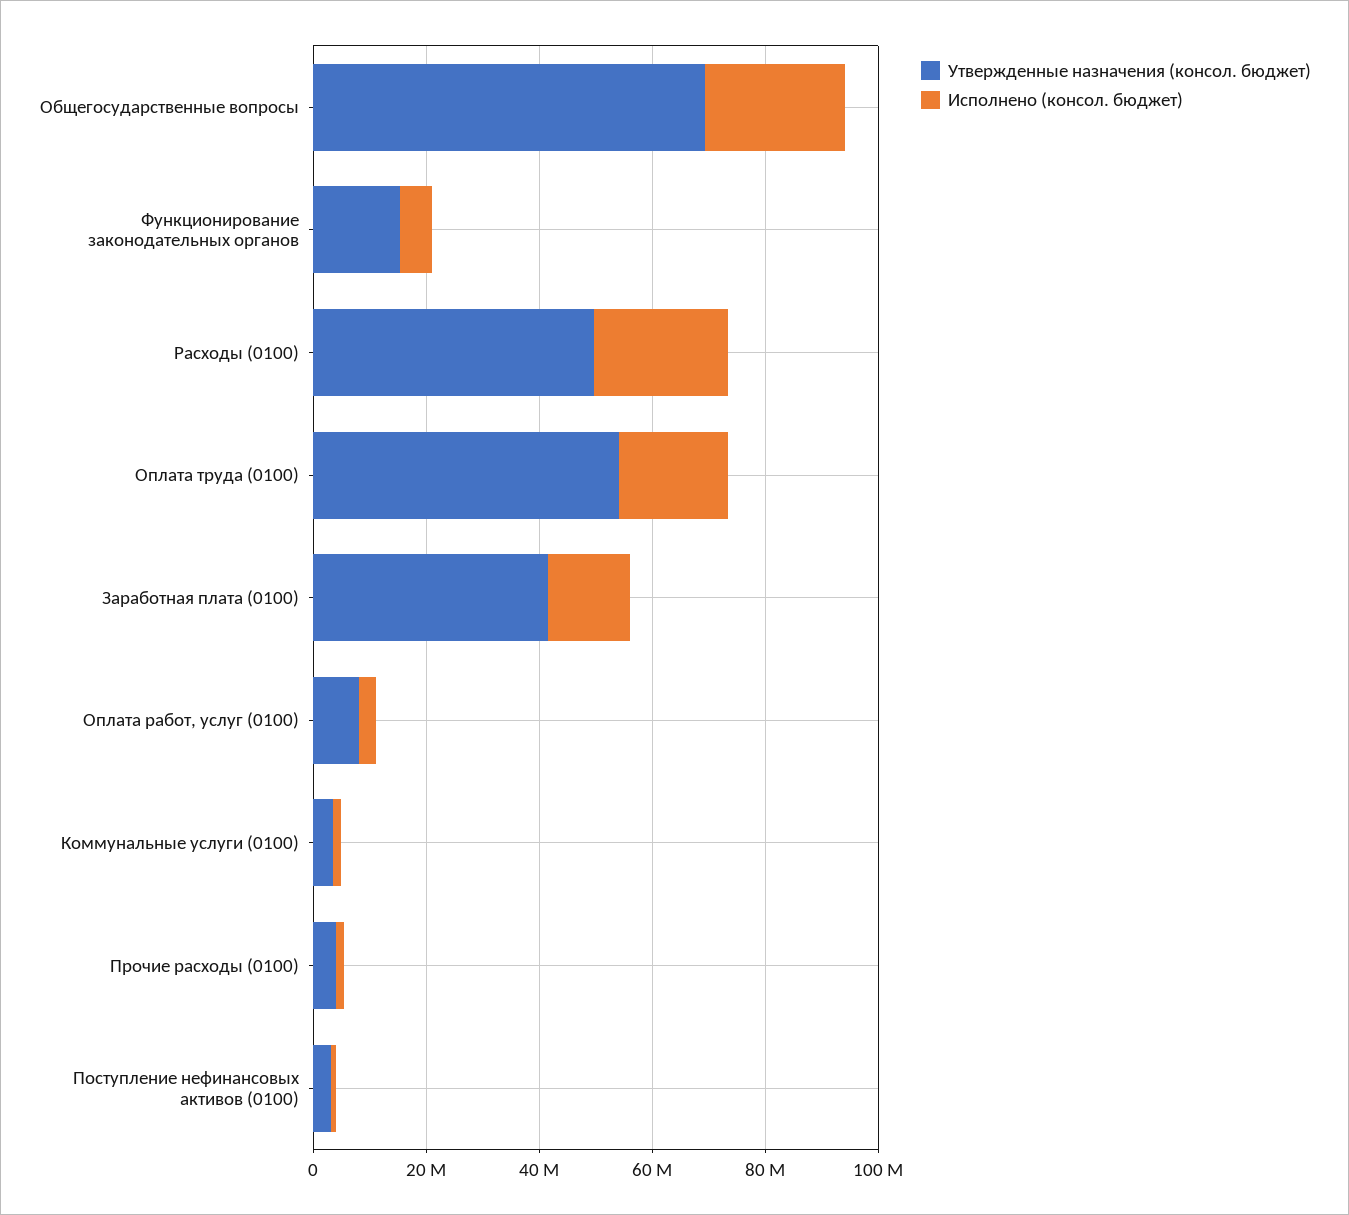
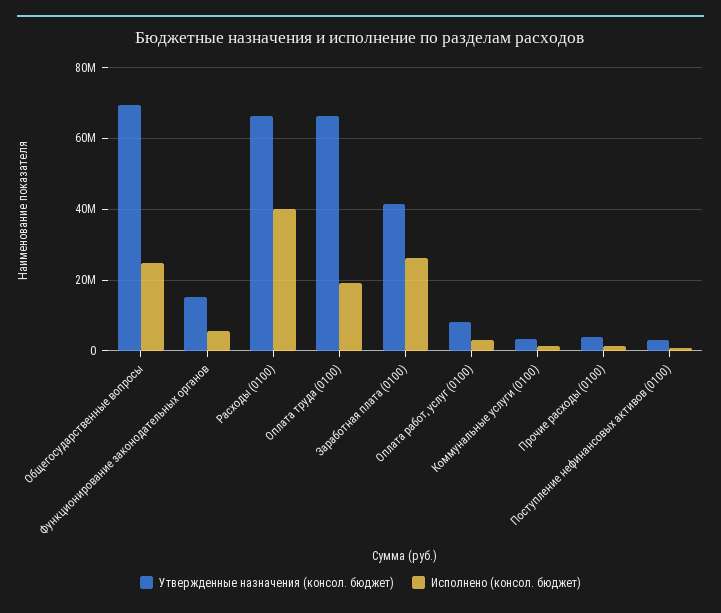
Утвержденные назначения (консол. бюджет), Расходы (0100): 50000000 -> 66000000
Исполнено (консол. бюджет), Расходы (0100): 25000000 -> 40000000
Утвержденные назначения (консол. бюджет), Оплата труда (0100): 55000000 -> 66000000
Исполнено (консол. бюджет), Заработная плата (0100): 15000000 -> 26000000

